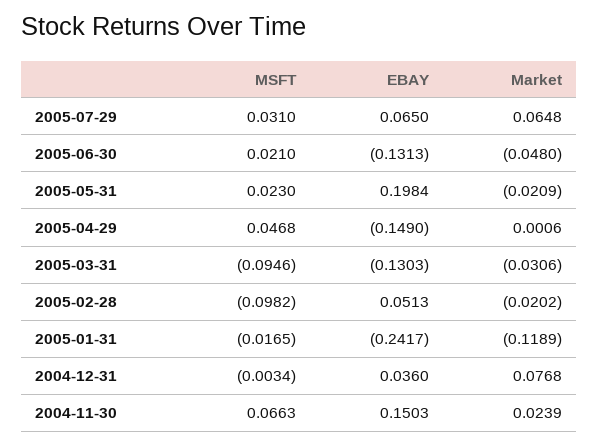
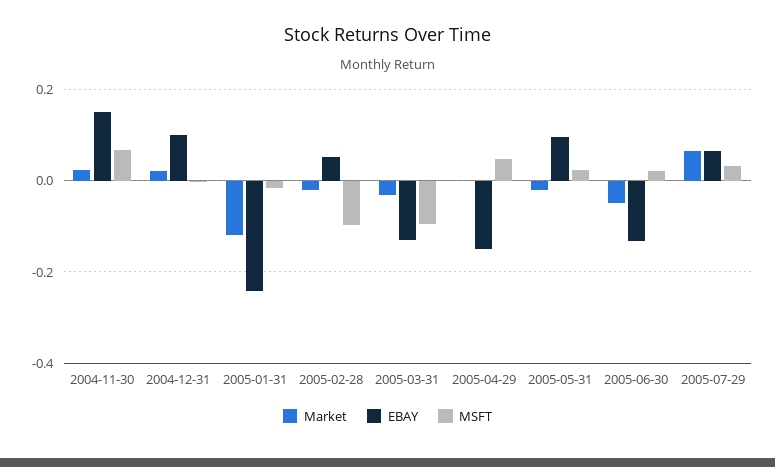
EBAY, 2005-05-31: 0.1984 -> 0.1
EBAY, 2004-12-31: 0.036 -> 0.1
Market, 2004-12-31: 0.0768 -> 0.02

